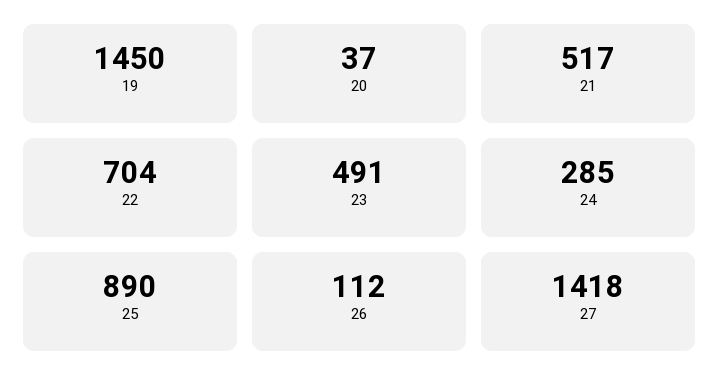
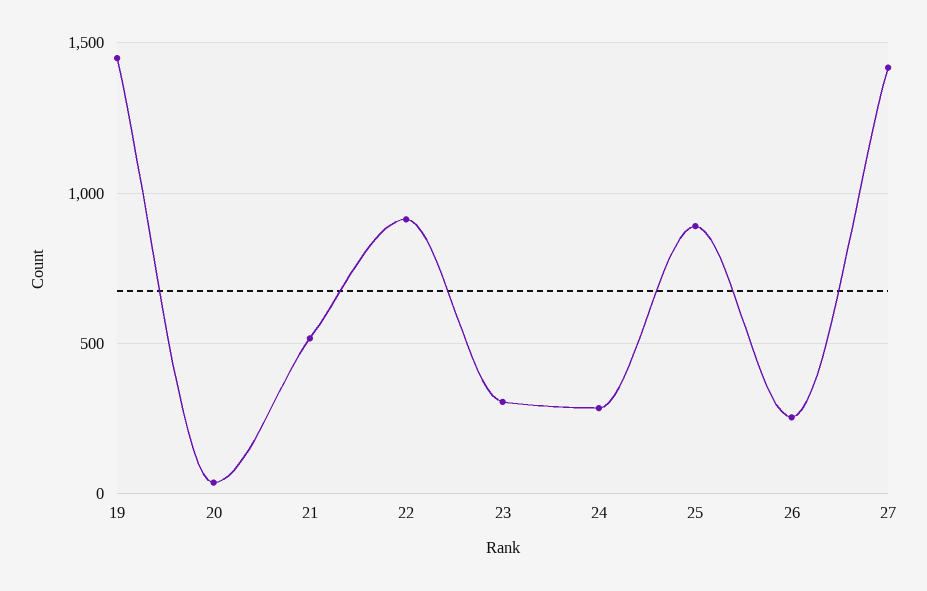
22: 704 -> 900
23: 491 -> 300
26: 112 -> 250

